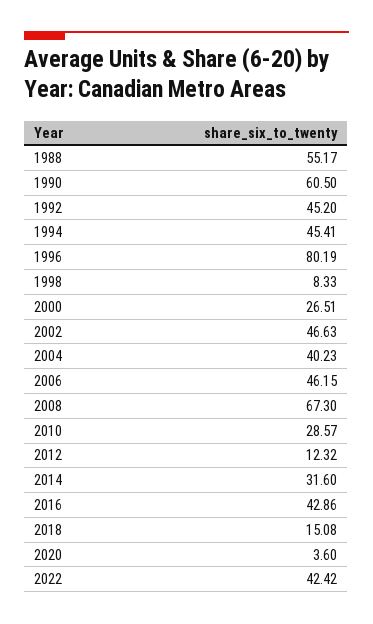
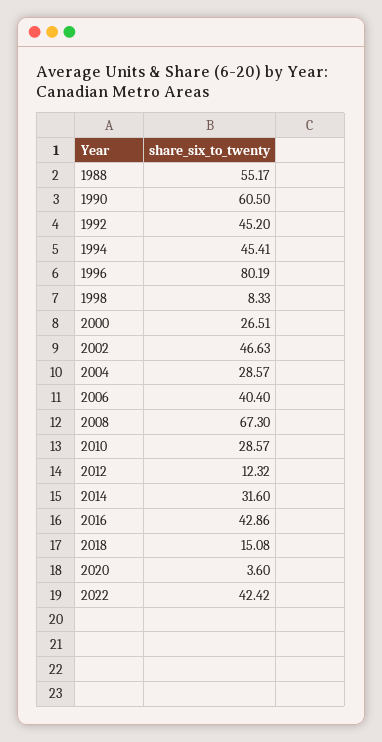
2004: 40.23 -> 28.57
2006: 46.15 -> 40.4

